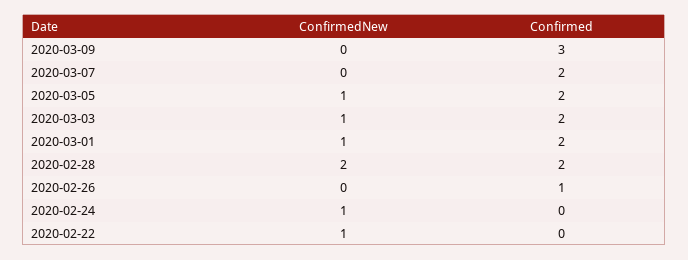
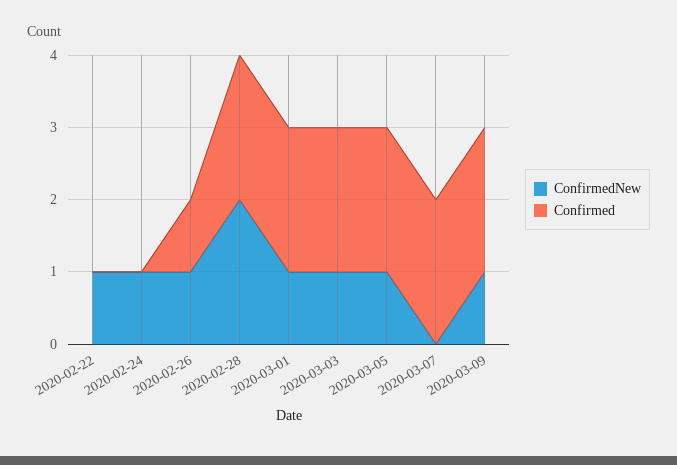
ConfirmedNew, 2020-03-09: 0 -> 1
Confirmed, 2020-03-09: 3 -> 2
ConfirmedNew, 2020-02-26: 0 -> 1

